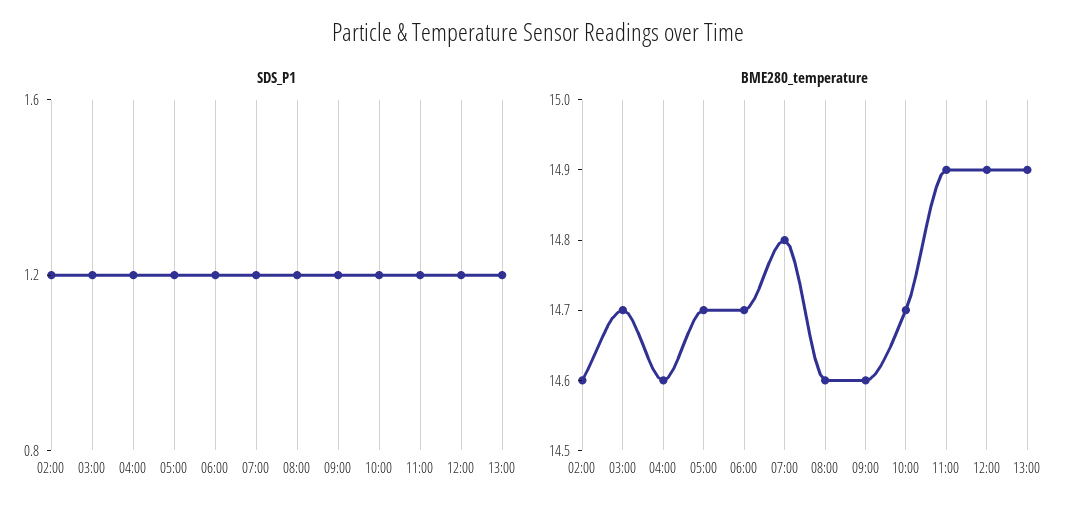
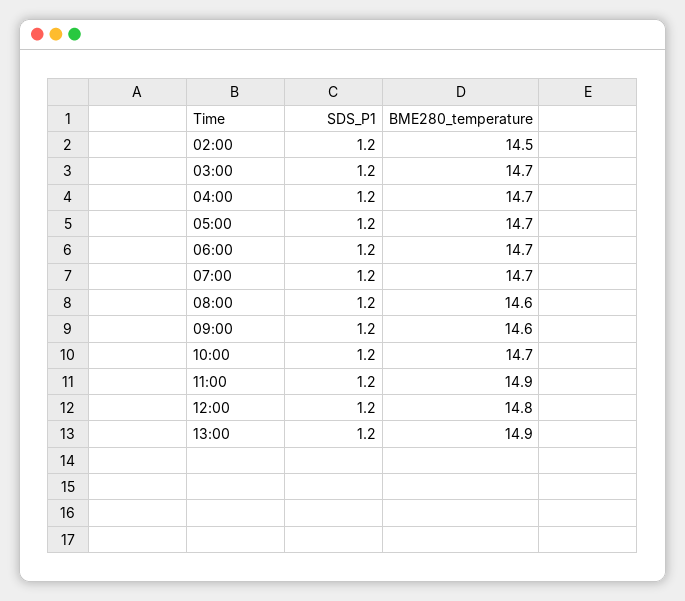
BME280_temperature, 02:00: 14.6 -> 14.5
BME280_temperature, 04:00: 14.6 -> 14.7
BME280_temperature, 07:00: 14.8 -> 14.7
BME280_temperature, 12:00: 14.9 -> 14.8

